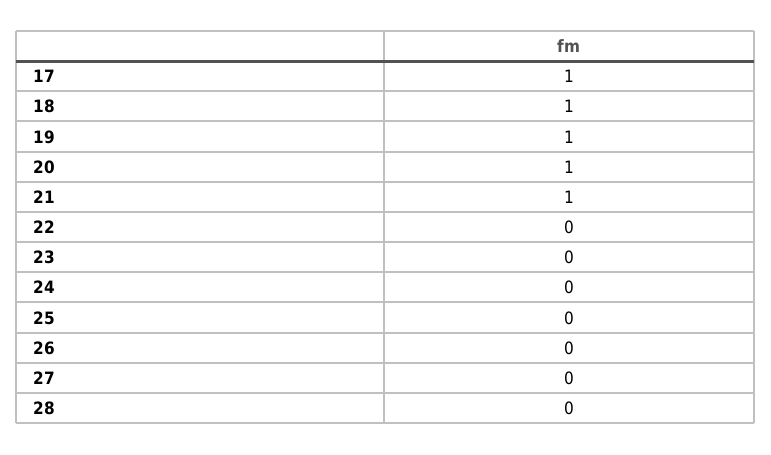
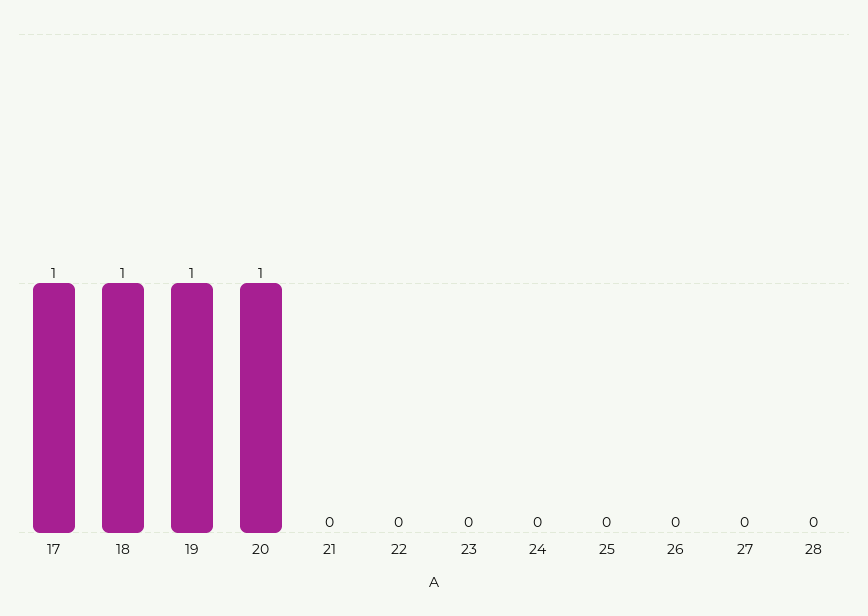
21: 1 -> 0

